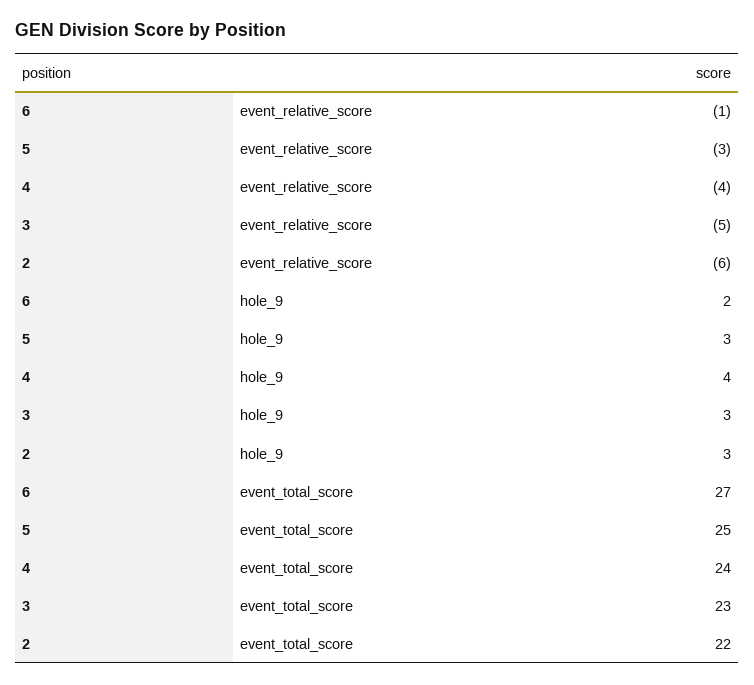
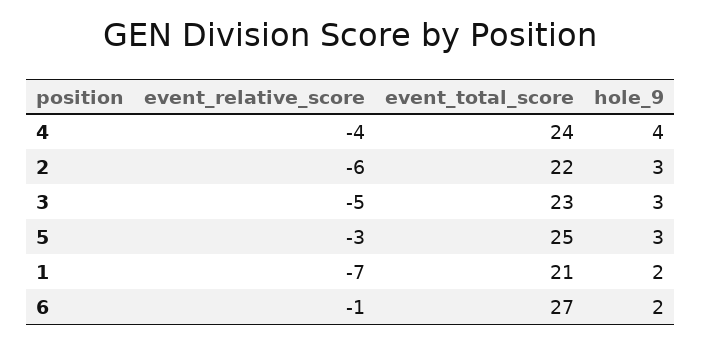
1, event_relative_score: none -> -7
1, event_total_score: none -> 21
1, hole_9: none -> 2

